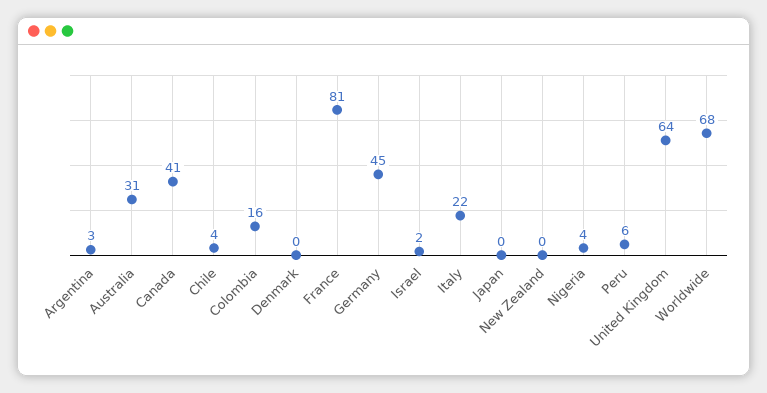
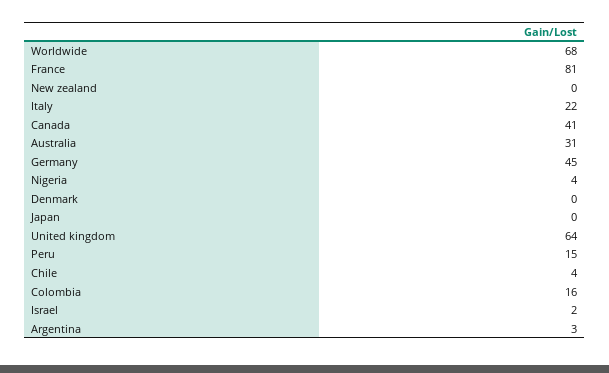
Peru: 6 -> 15

